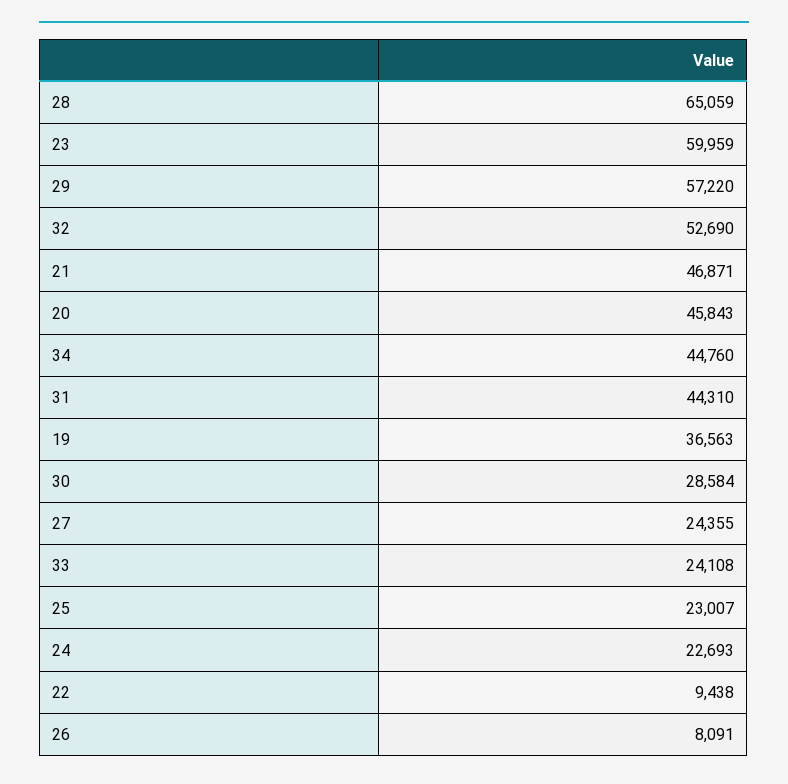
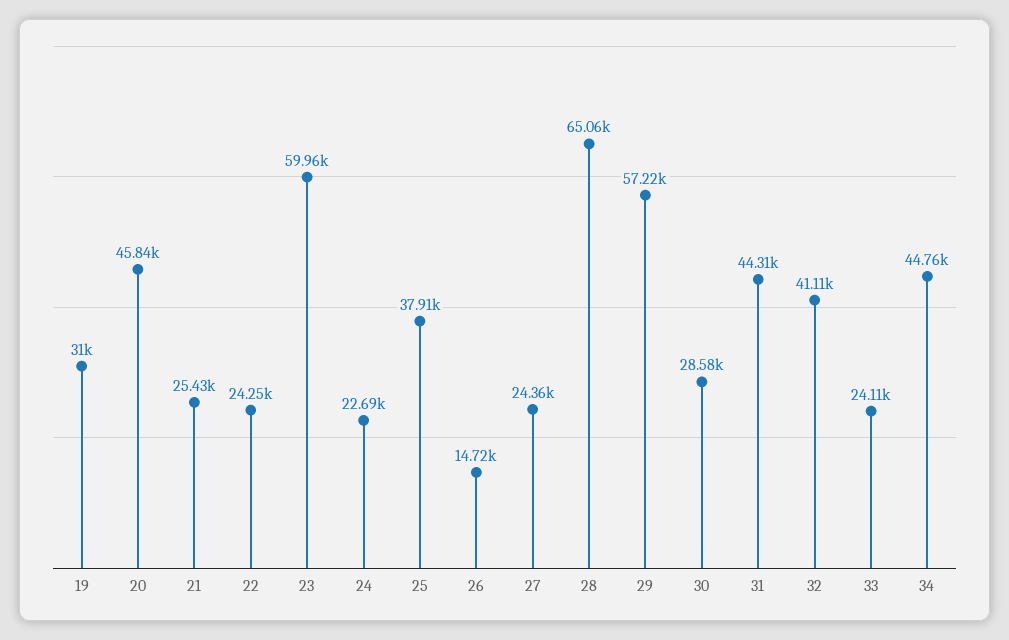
32: 52690 -> 41110
21: 46871 -> 25430
19: 36563 -> 31000
25: 23007 -> 37910
22: 9438 -> 24250
26: 8091 -> 14720

